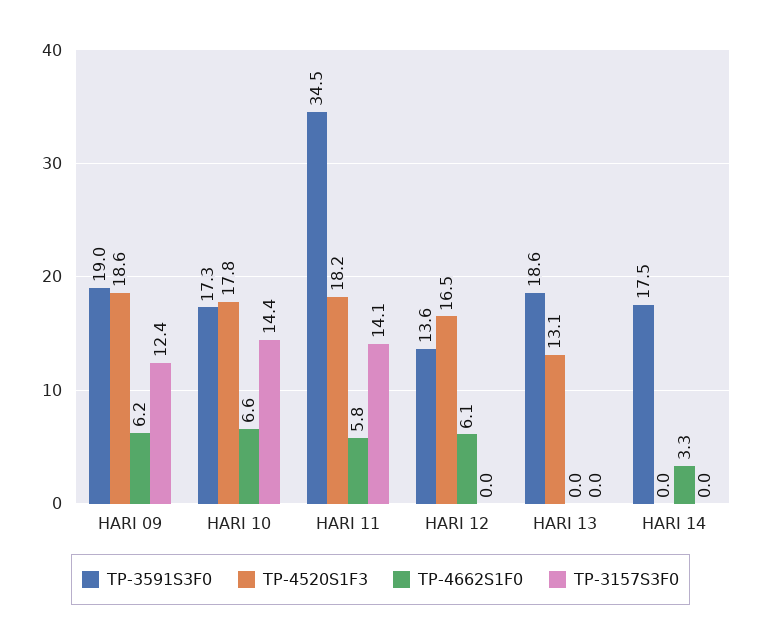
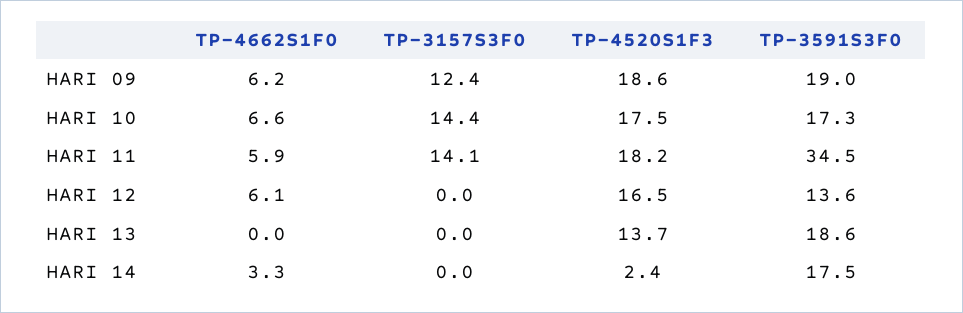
TP-4520S1F3, HARI 10: 17.8 -> 17.5
TP-4662S1F0, HARI 11: 5.8 -> 5.9
TP-4520S1F3, HARI 13: 13.1 -> 13.7
TP-4520S1F3, HARI 14: 0 -> 2.4

